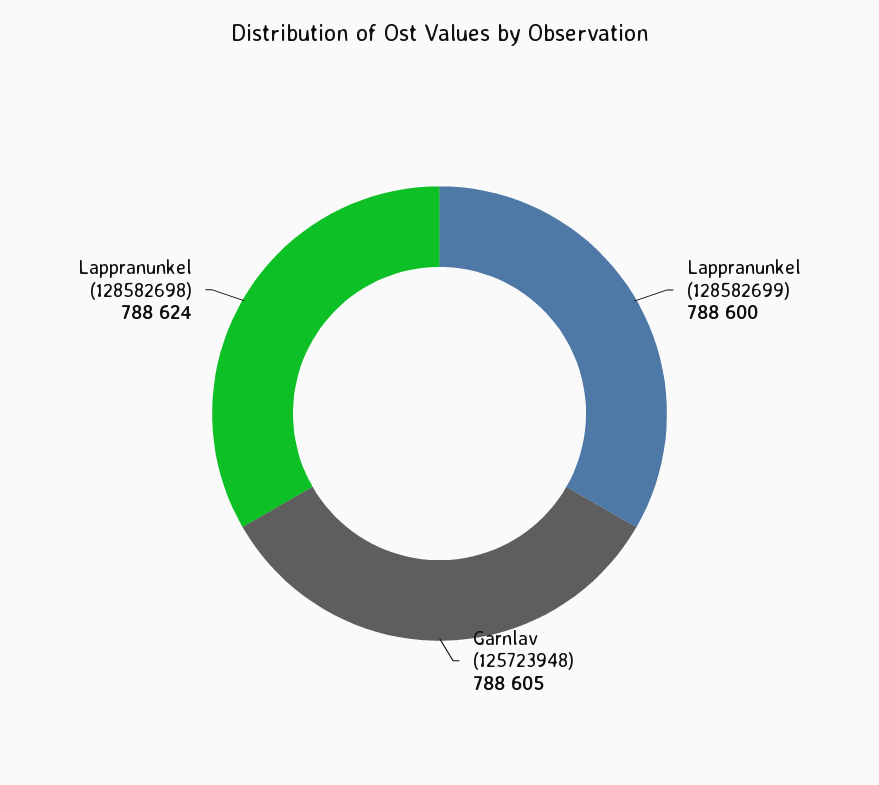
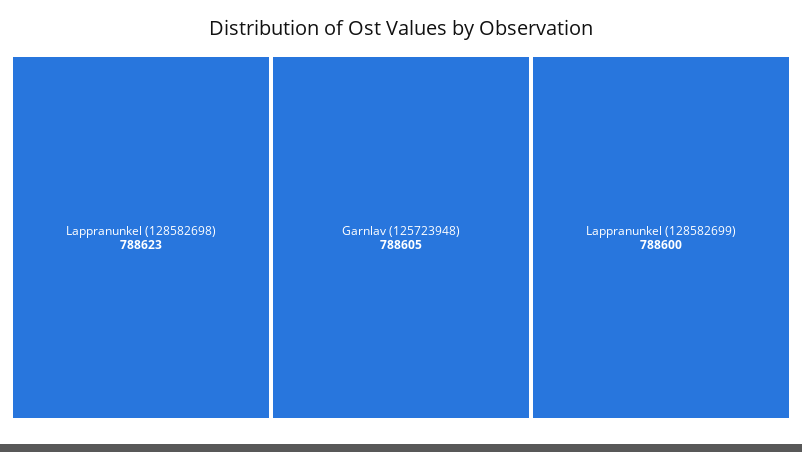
Lappranunkel (128582698): 788624 -> 788623

